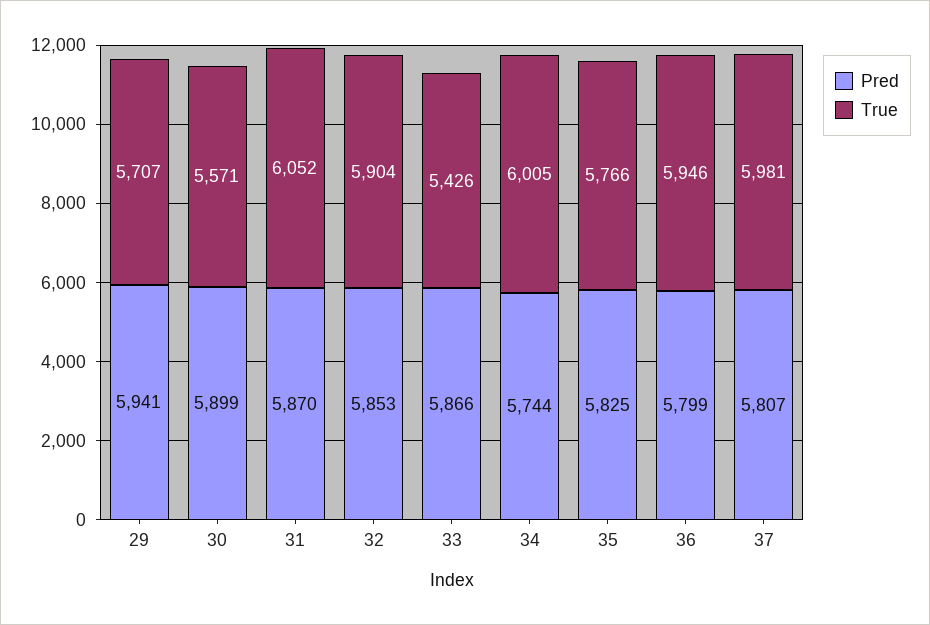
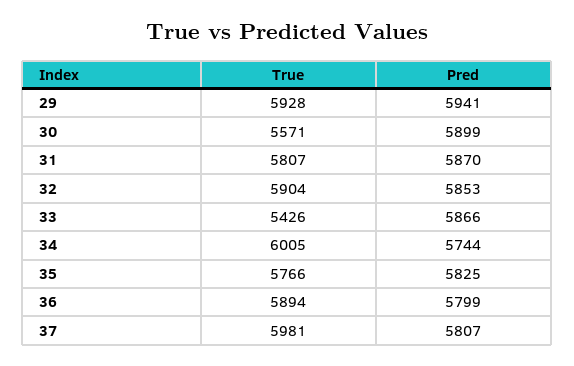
True, 29: 5707 -> 5928
True, 31: 6052 -> 5807
True, 36: 5946 -> 5894

